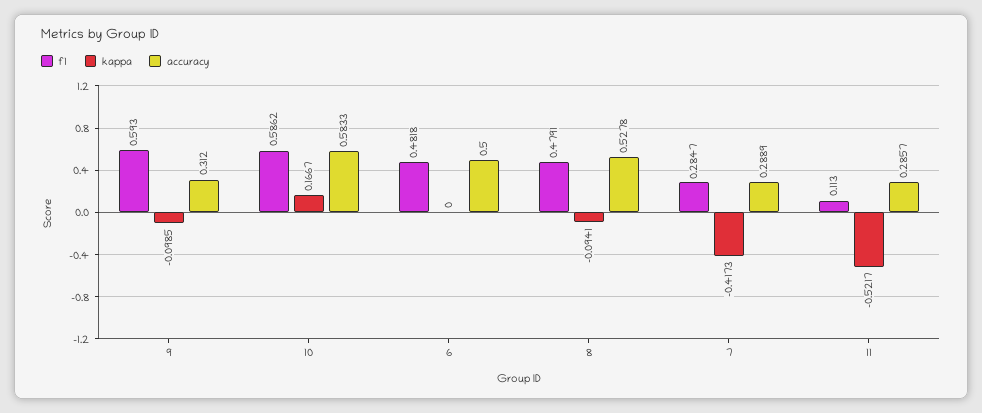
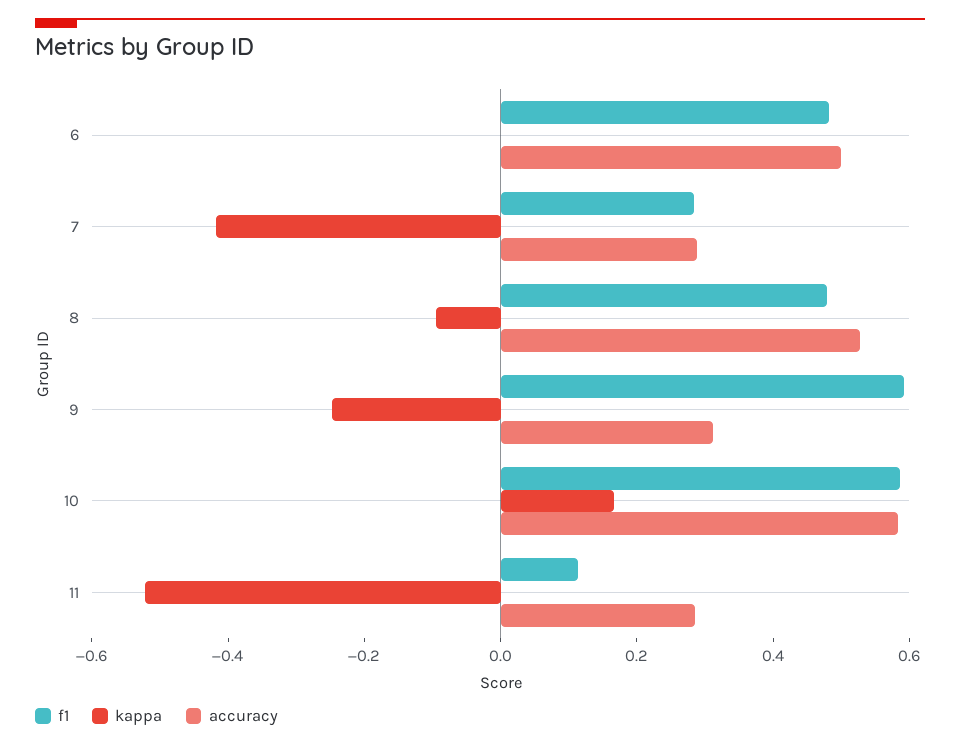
kappa, 9: -0.0985 -> -0.25

